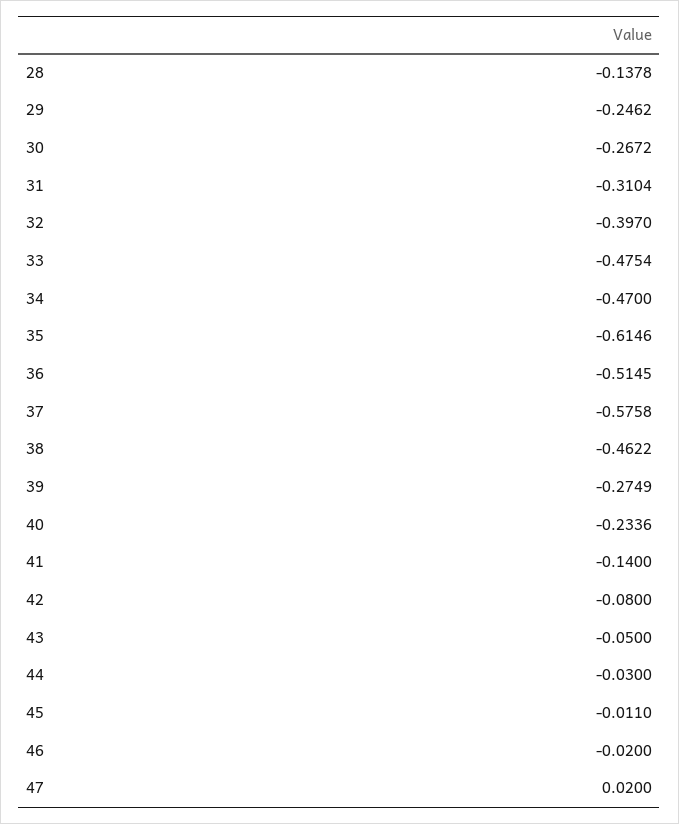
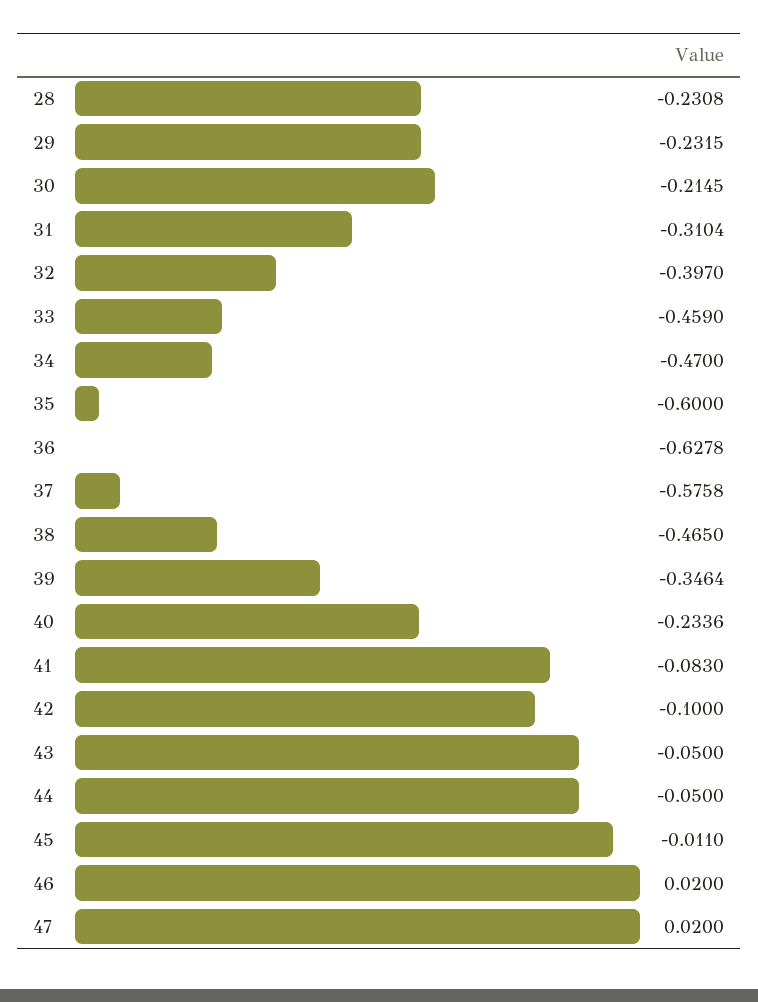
28: -0.1378 -> -0.2308
29: -0.2462 -> -0.2315
30: -0.2672 -> -0.2145
33: -0.4754 -> -0.459
35: -0.6146 -> -0.6
36: -0.5145 -> -0.6278
38: -0.4622 -> -0.465
39: -0.2749 -> -0.3464
41: -0.14 -> -0.083
42: -0.08 -> -0.1
44: -0.03 -> -0.05
46: -0.02 -> 0.02

